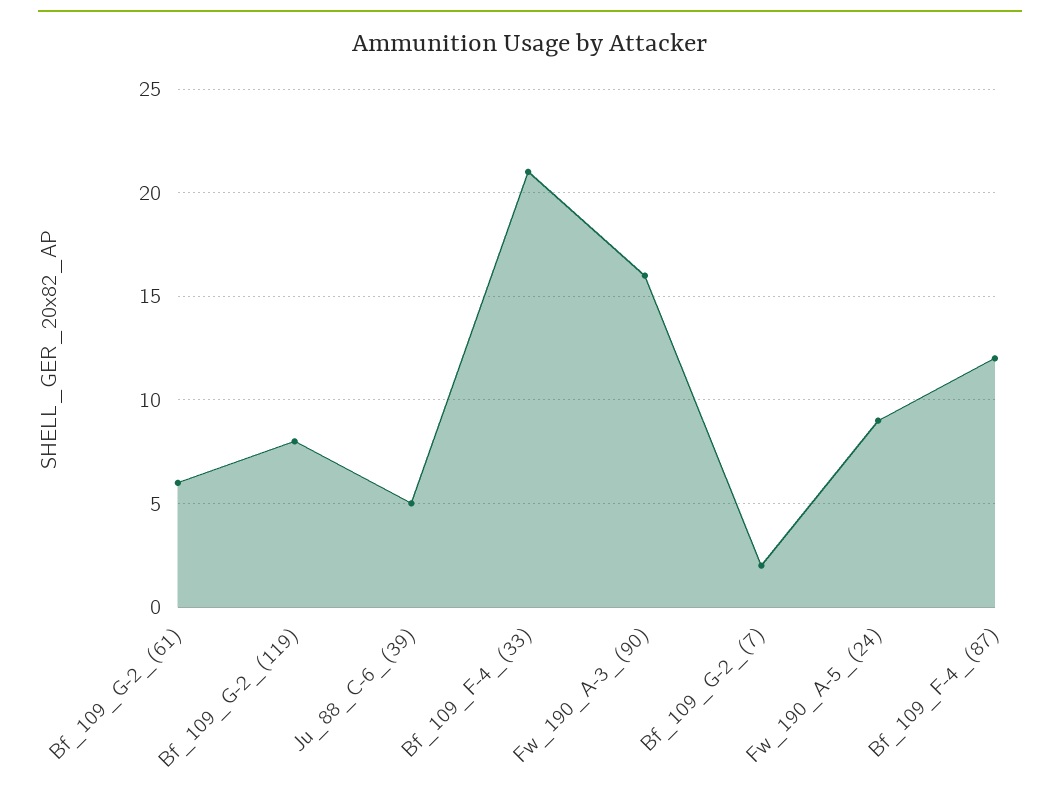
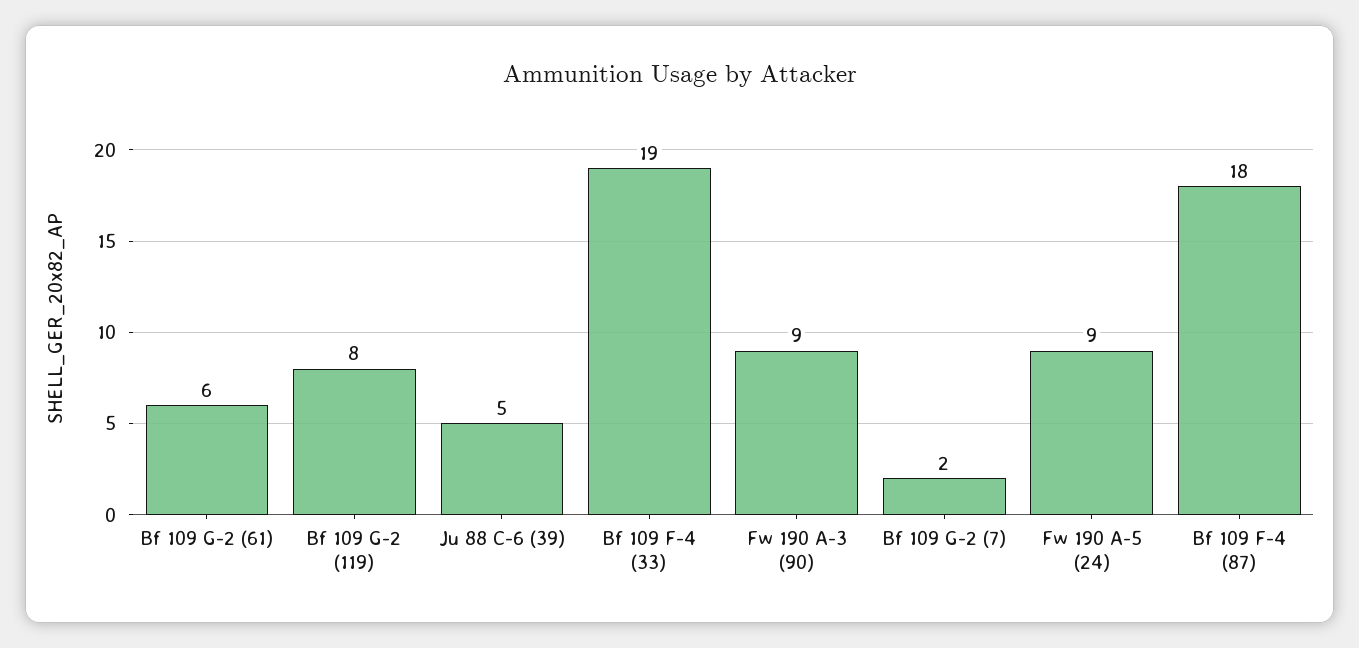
Bf_109_F-4_(33): 21 -> 19
Fw_190_A-3_(90): 16 -> 9
Bf_109_F-4_(87): 12 -> 18

